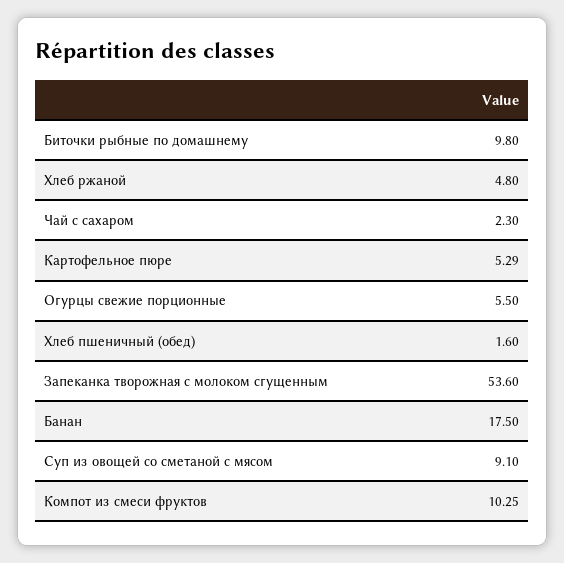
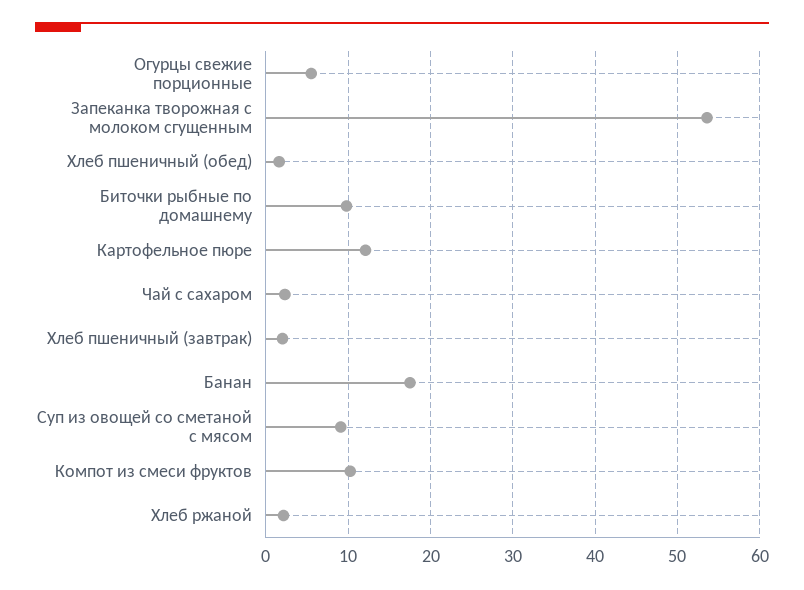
Хлеб ржаной: 4.8 -> 2
Картофельное пюре: 5.29 -> 12
Хлеб пшеничный (завтрак): none -> 2

